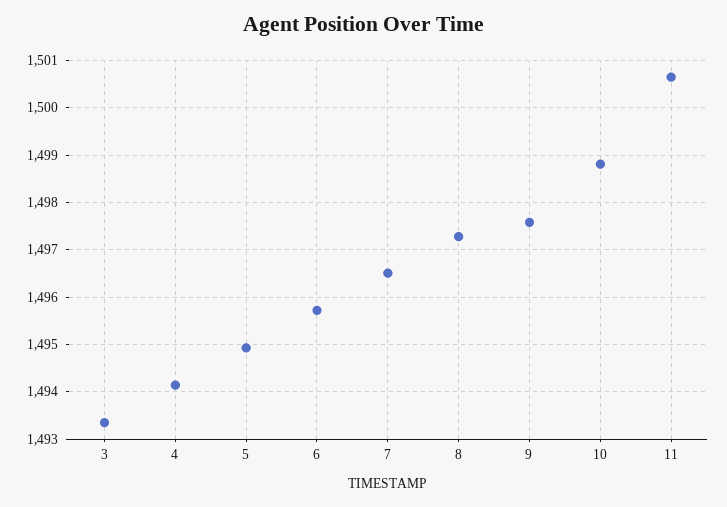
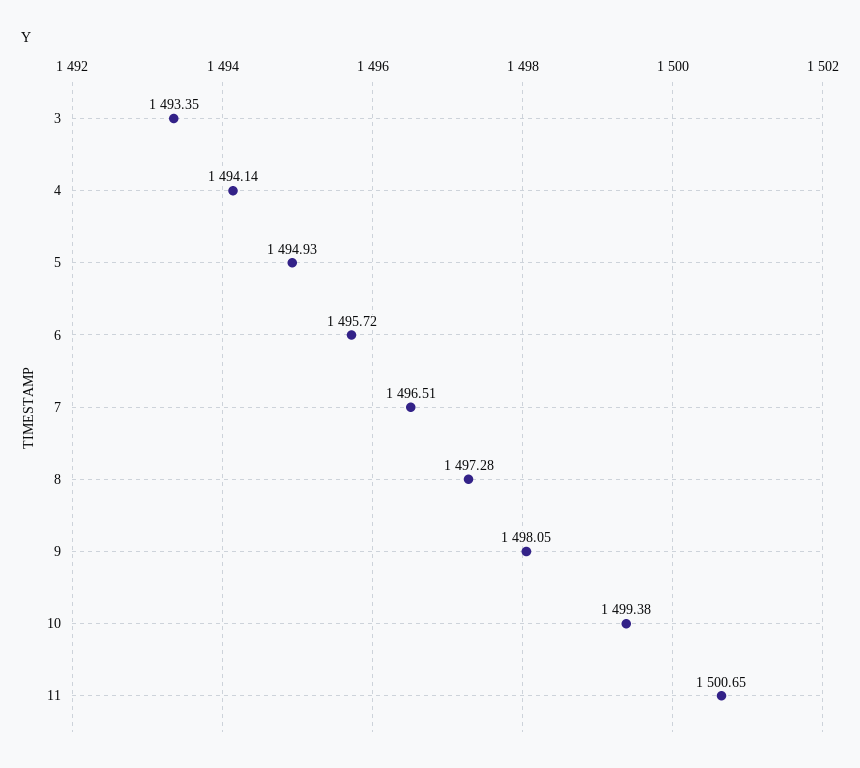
9: 1497.6 -> 1498.05
10: 1498.8 -> 1499.38

